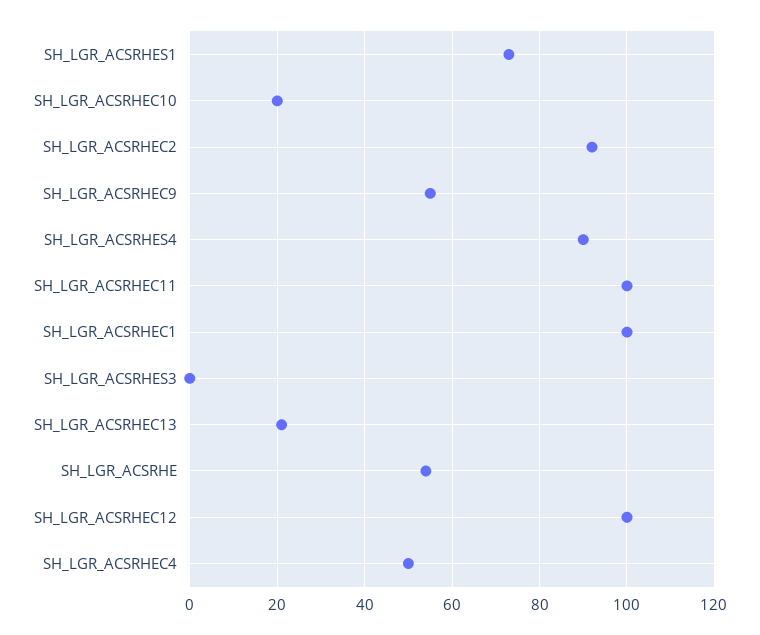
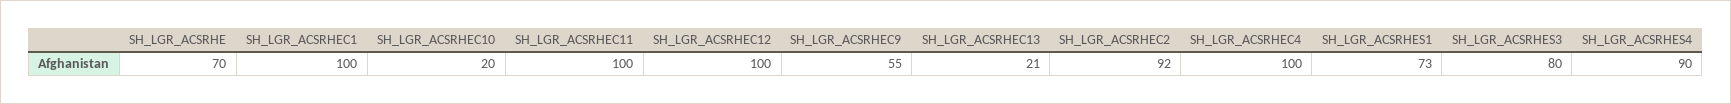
SH_LGR_ACSRHES3: 0 -> 80
SH_LGR_ACSRHE: 55 -> 70
SH_LGR_ACSRHEC4: 50 -> 100

